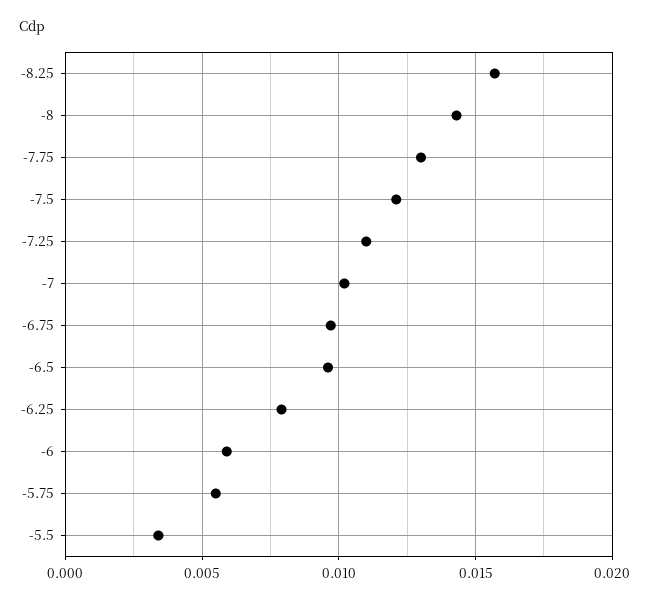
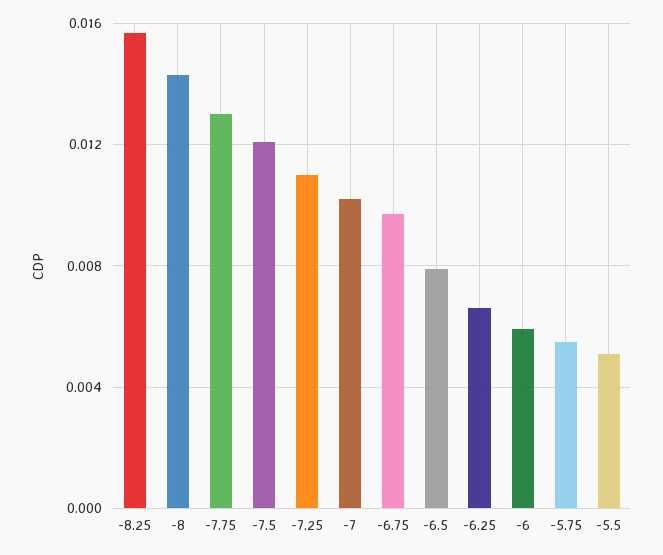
-6.5: 0.0095 -> 0.008
-6.25: 0.008 -> 0.0065
-5.5: 0.0035 -> 0.005

